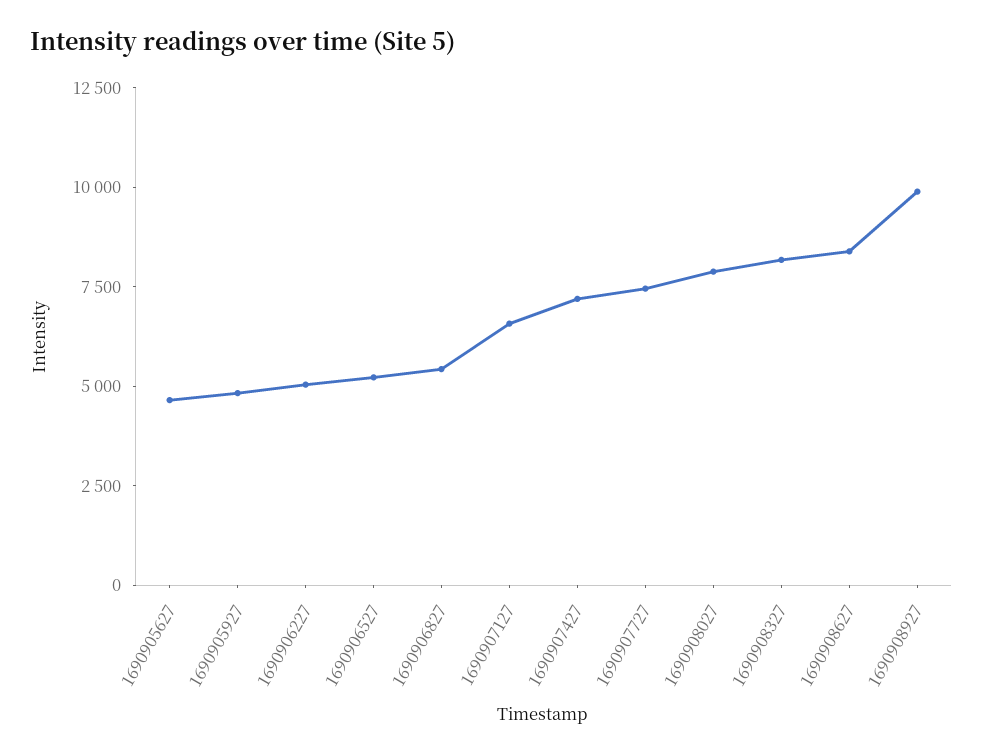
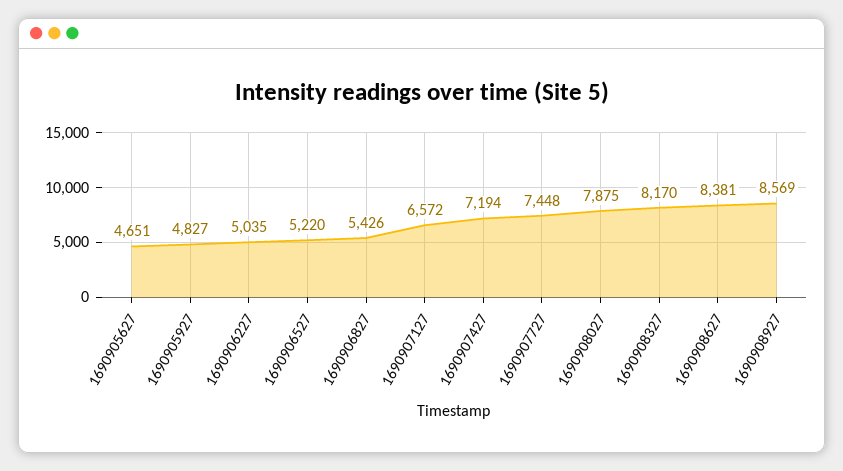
1690908927: 10000 -> 8569

